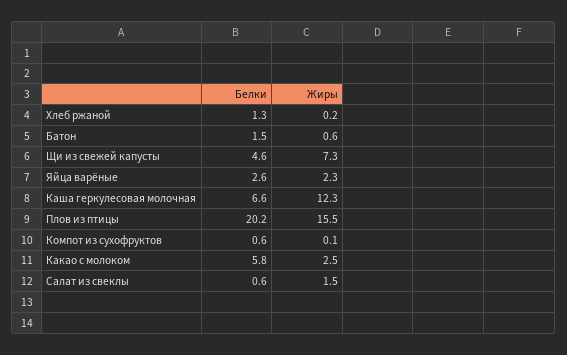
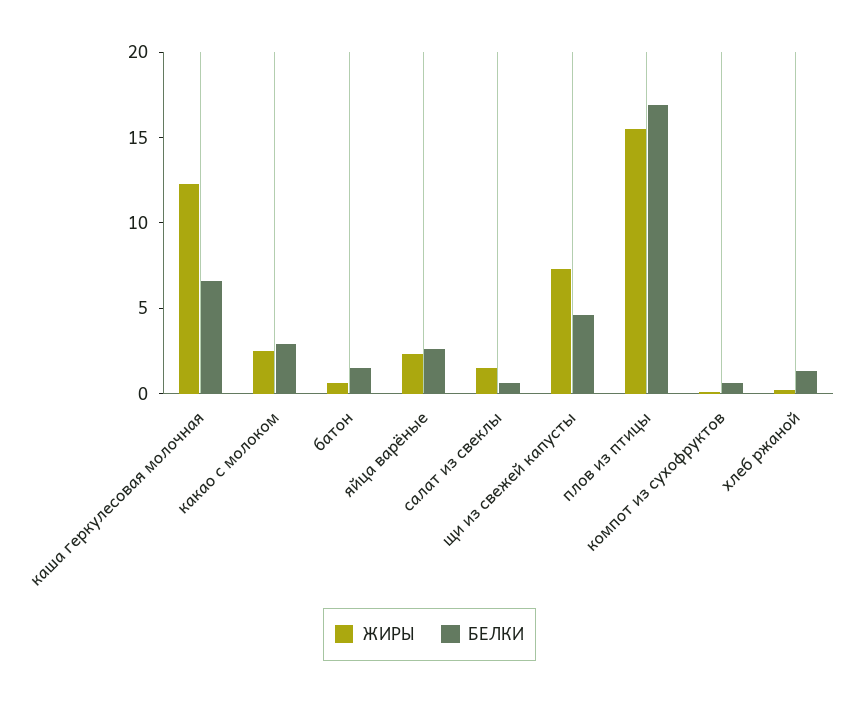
Белки, Плов из птицы: 20.2 -> 17
Белки, Какао с молоком: 5.8 -> 3

